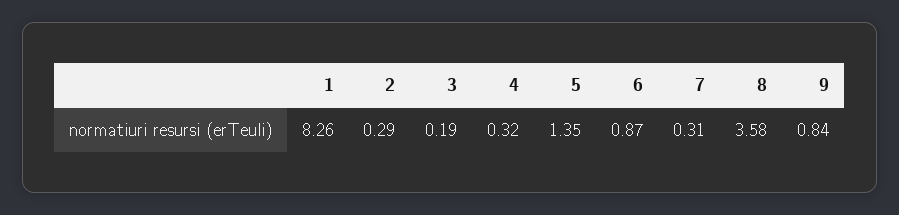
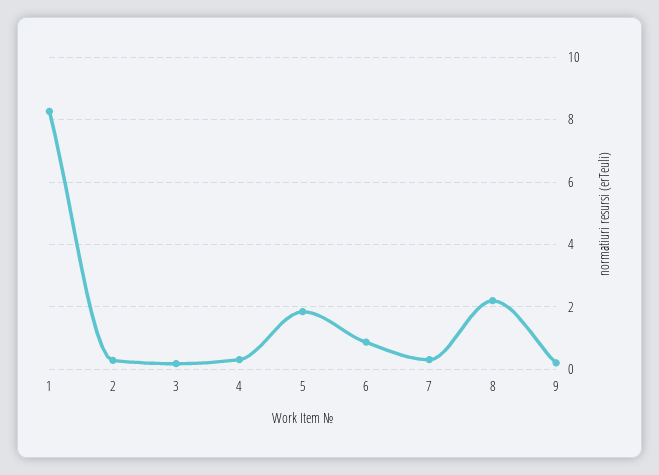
5: 1.35 -> 1.8
8: 3.58 -> 2.2
9: 0.84 -> 0.2

